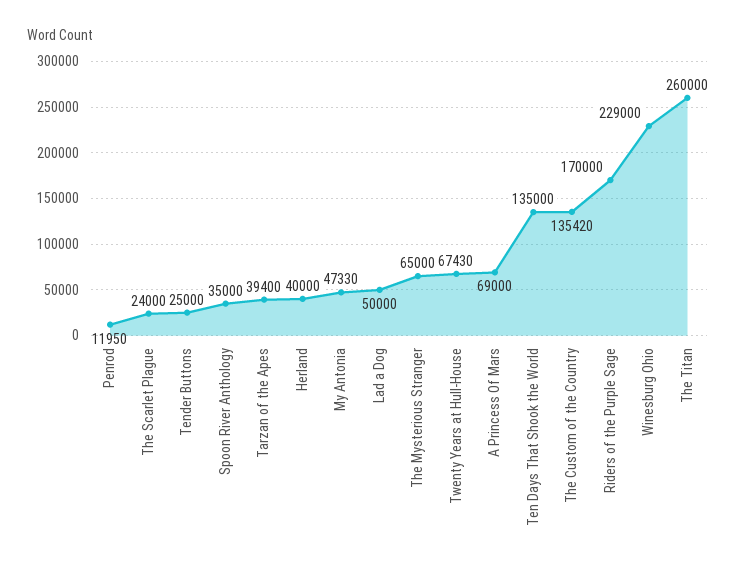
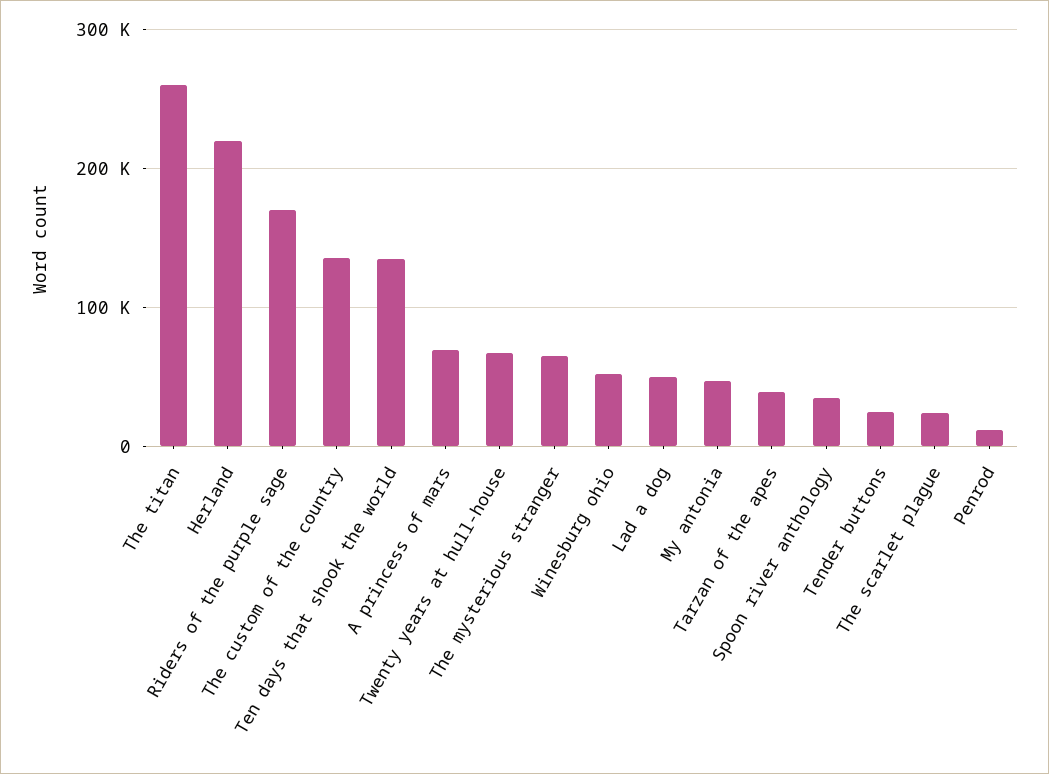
Herland: 40000 -> 220000
Winesburg Ohio: 229000 -> 50000

